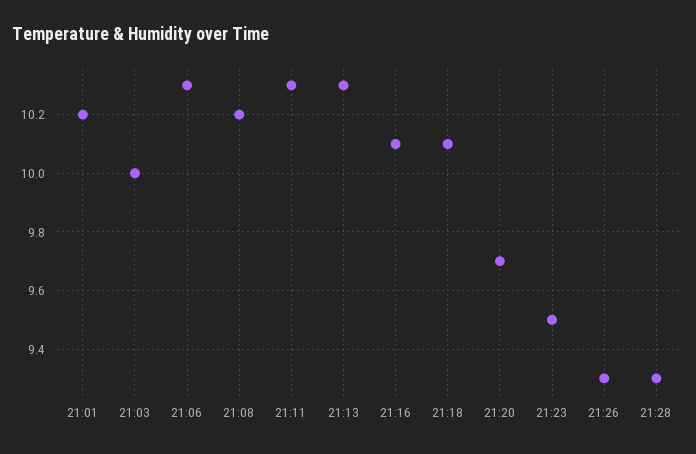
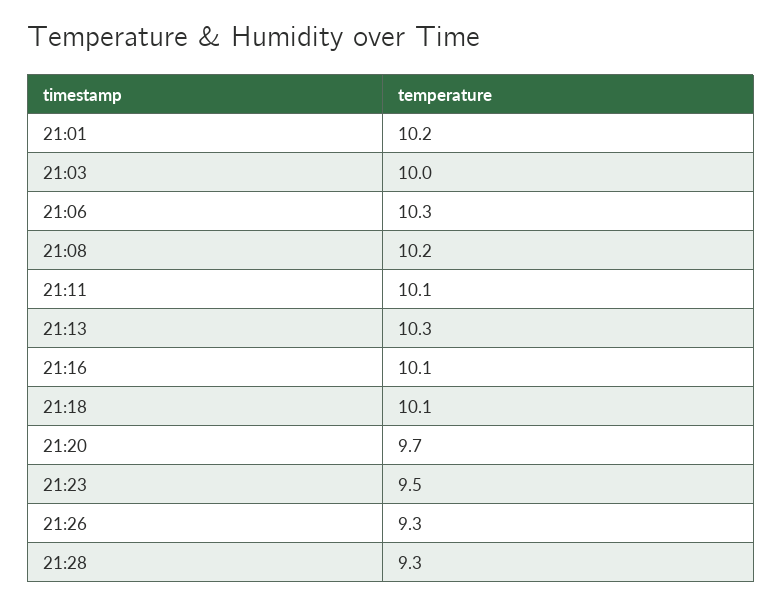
21:11: 10.3 -> 10.1

